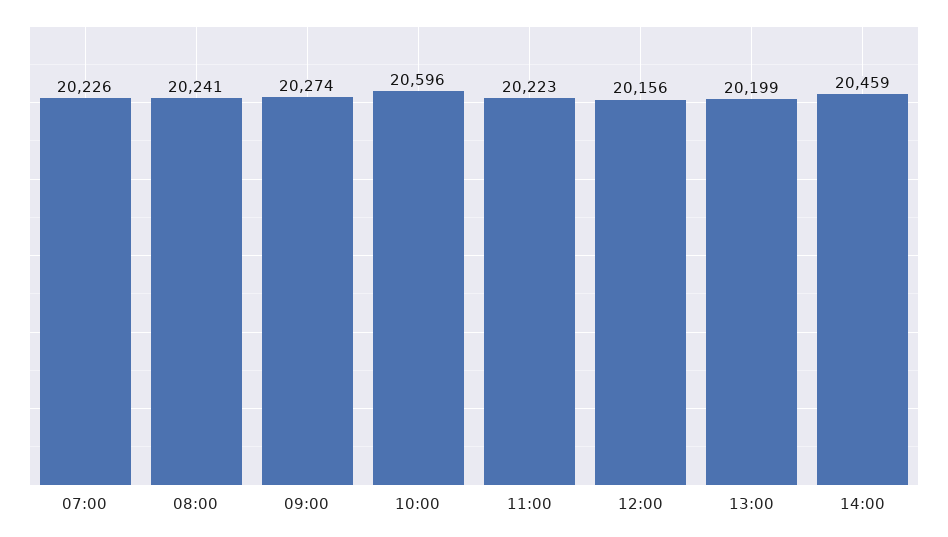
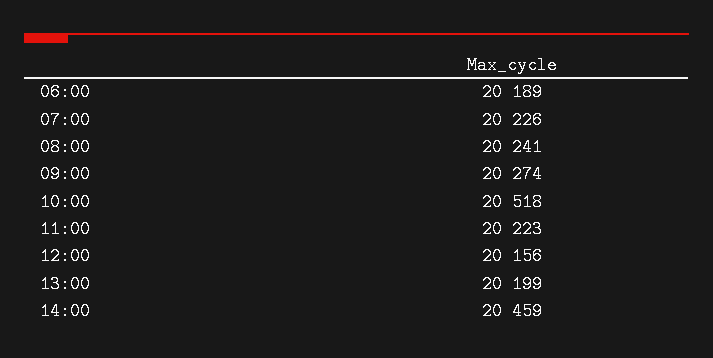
10:00: 20596 -> 20518
06:00: none -> 20189

